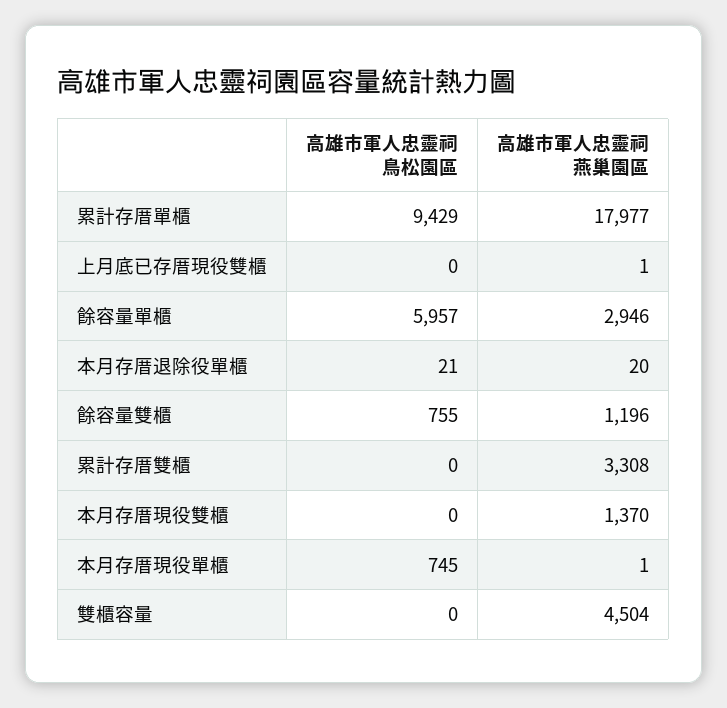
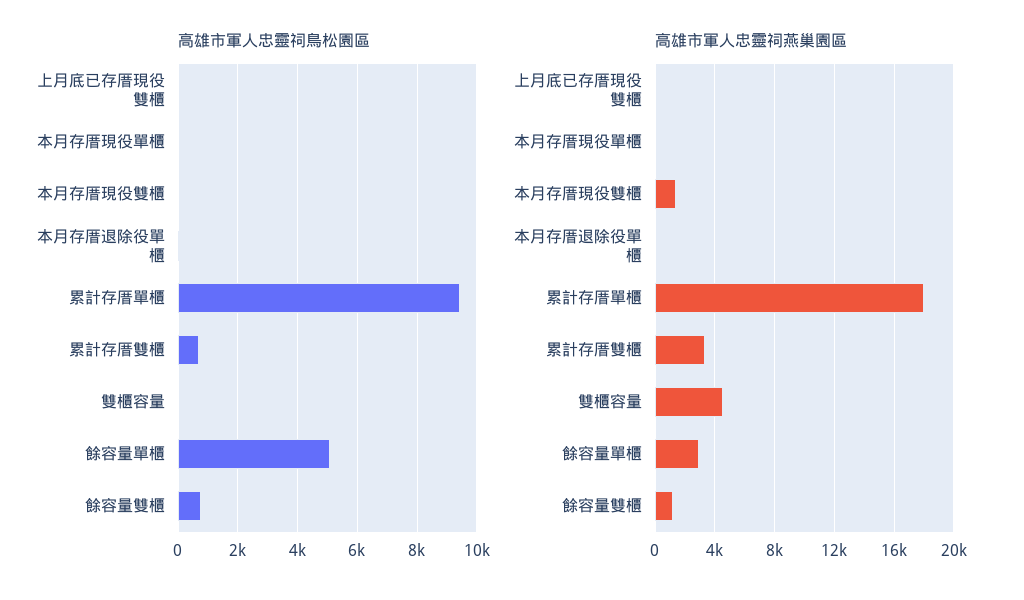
高雄市軍人忠靈祠鳥松園區, 餘容量單櫃: 5957 -> 5000
高雄市軍人忠靈祠鳥松園區, 累計存厝雙櫃: 0 -> 750
高雄市軍人忠靈祠鳥松園區, 本月存厝現役單櫃: 745 -> 0

